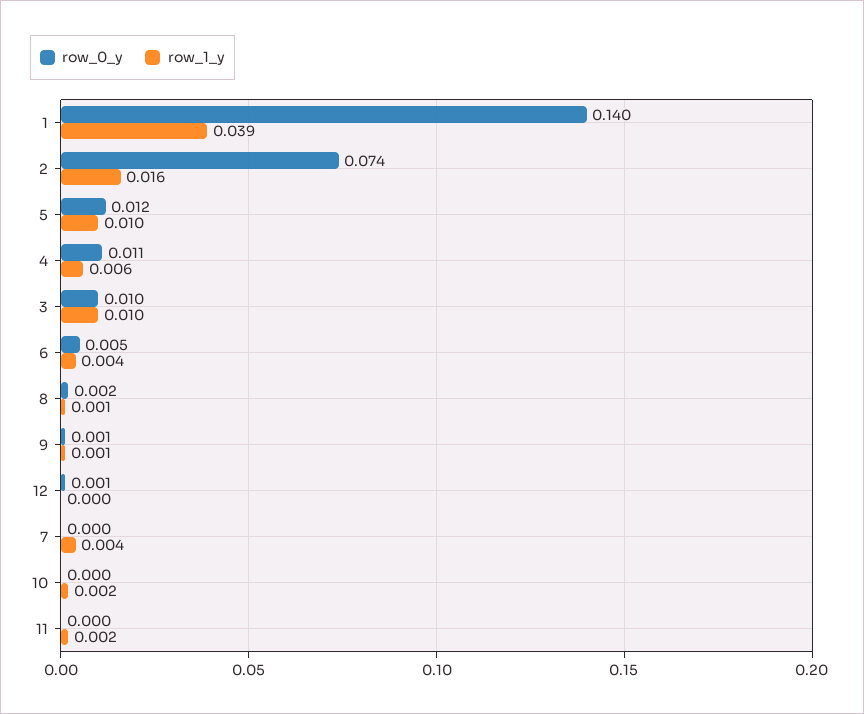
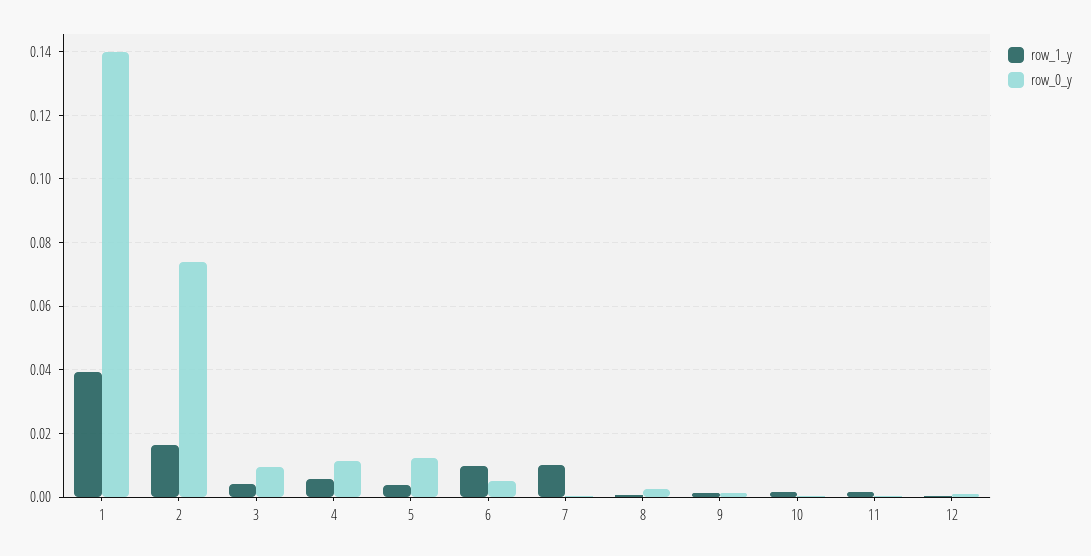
row_1_y, 5: 0.01 -> 0.004
row_1_y, 3: 0.01 -> 0.004
row_1_y, 6: 0.004 -> 0.01
row_1_y, 7: 0.004 -> 0.01

